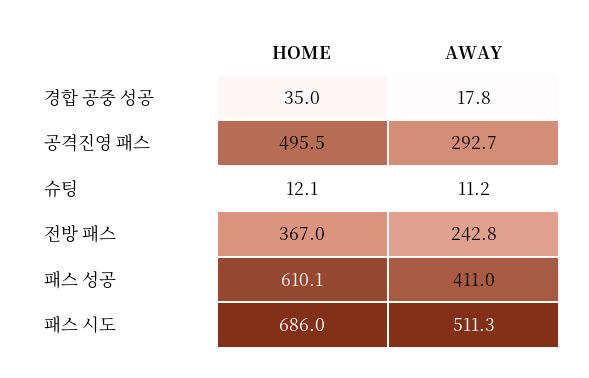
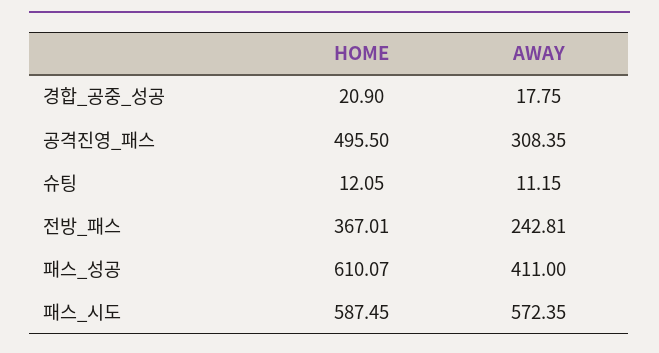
HOME, 경합 공중 성공: 35 -> 20.9
AWAY, 공격진영 패스: 292.7 -> 308.35
HOME, 패스 시도: 686 -> 587.45
AWAY, 패스 시도: 511.3 -> 572.35

